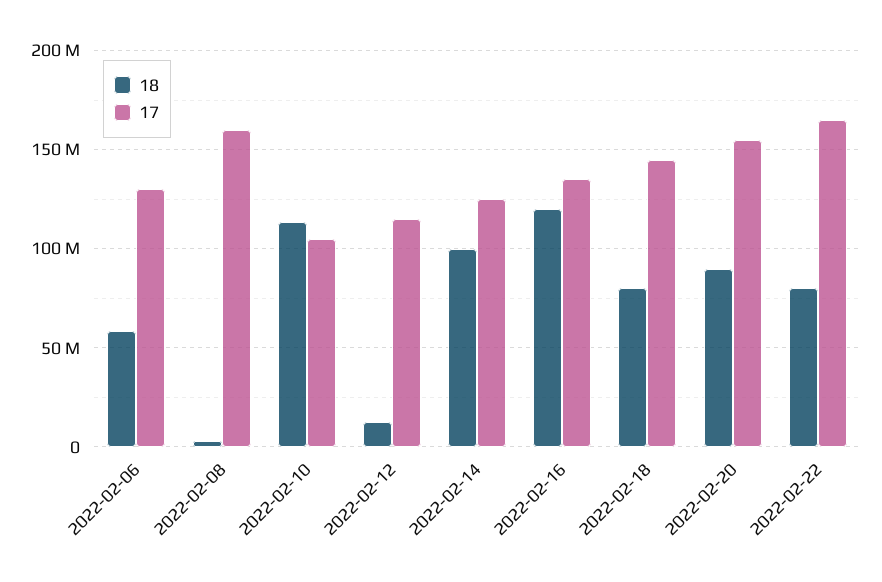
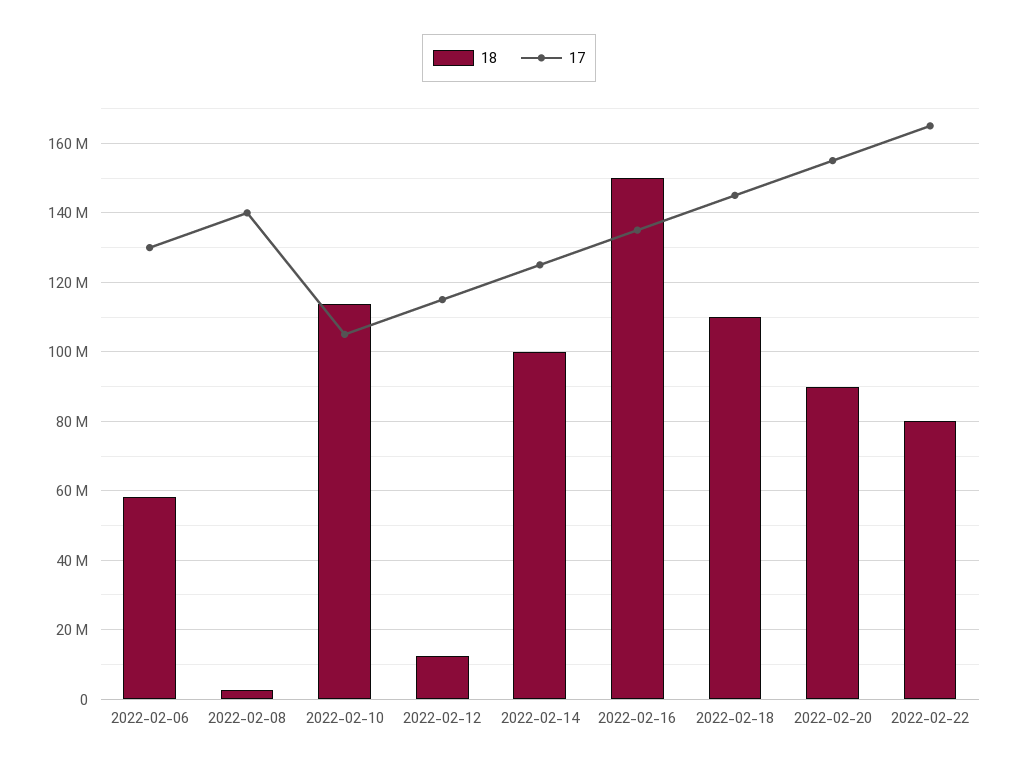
17, 2022-02-08: 160000000 -> 140000000
18, 2022-02-16: 120000000 -> 150000000
18, 2022-02-18: 80000000 -> 110000000

